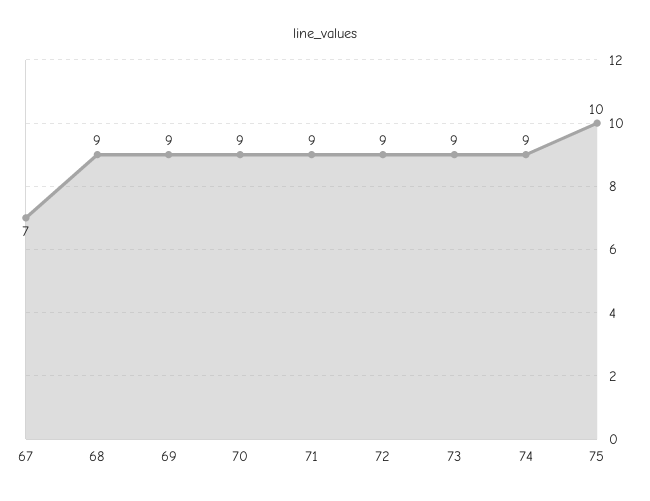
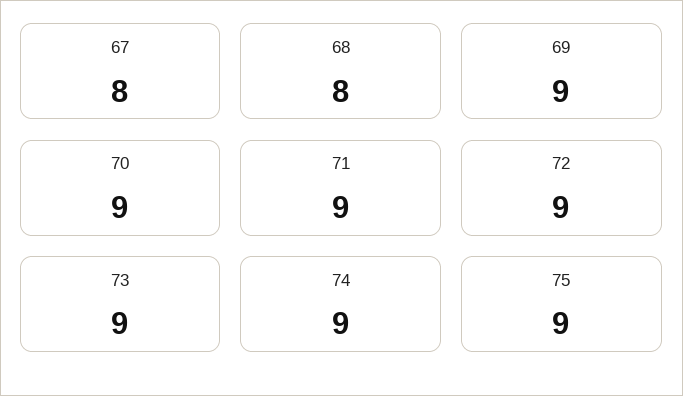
67: 7 -> 8
68: 9 -> 8
75: 10 -> 9

